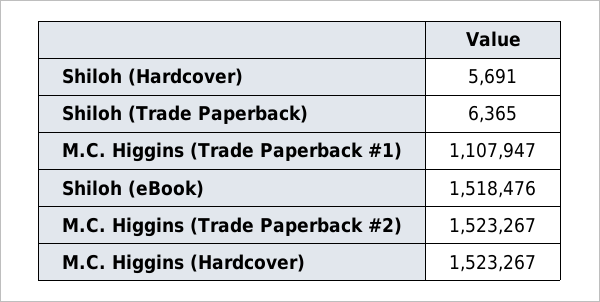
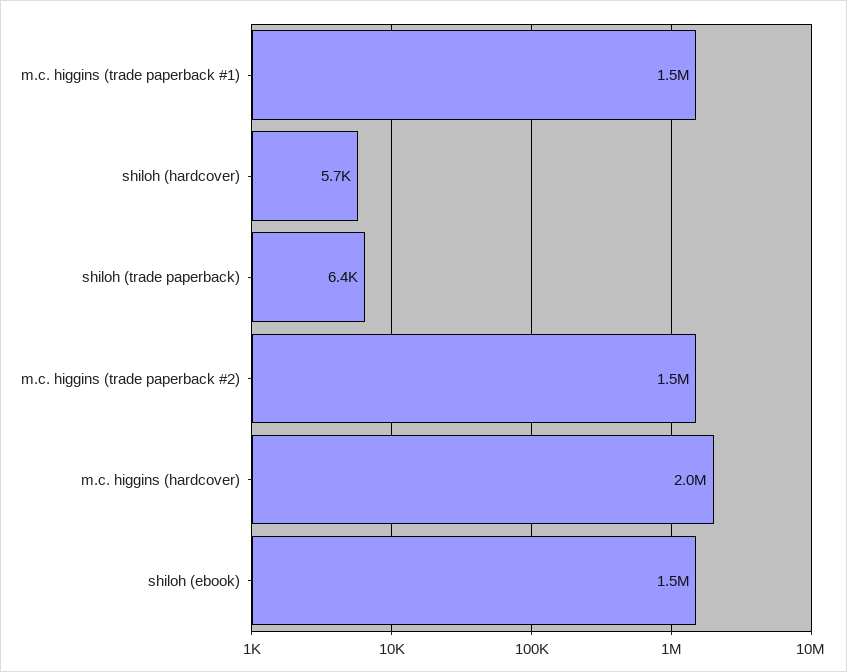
M.C. Higgins (Trade Paperback #1): 1107947 -> 1500000
M.C. Higgins (Hardcover): 1523267 -> 2000000

